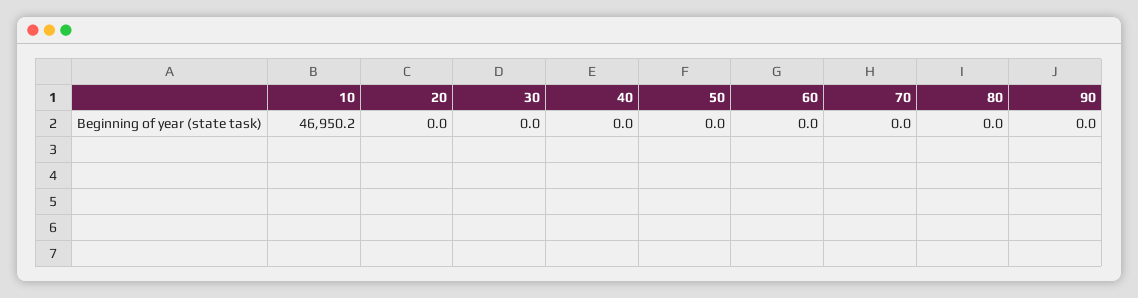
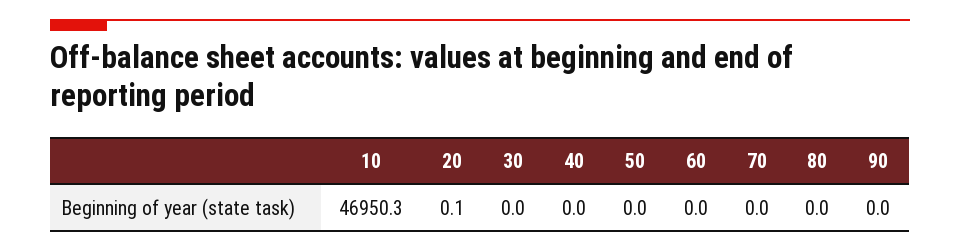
10: 46950.2 -> 46950.3
20: 0 -> 0.1

